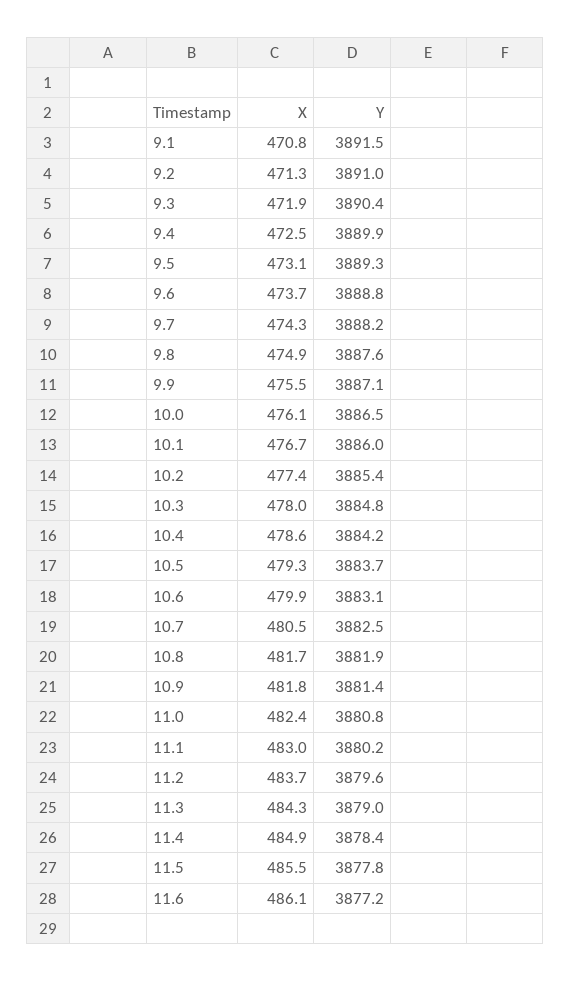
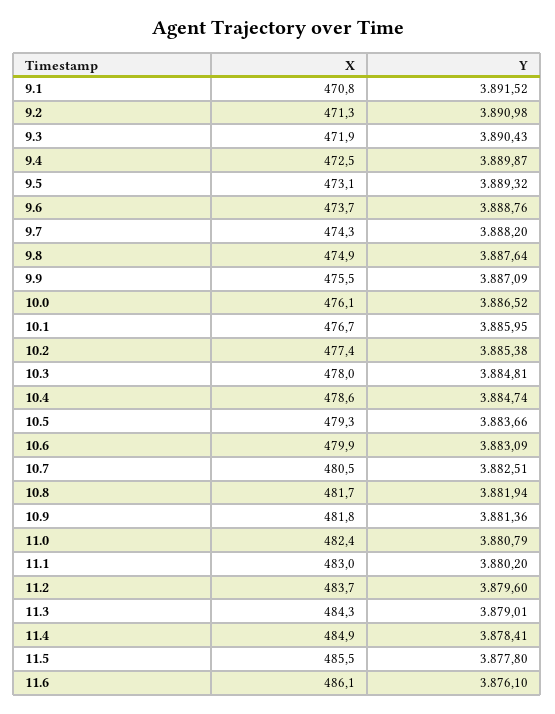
Y, 10.4: 3884.2 -> 3884.74
Y, 11.6: 3877.2 -> 3876.1

